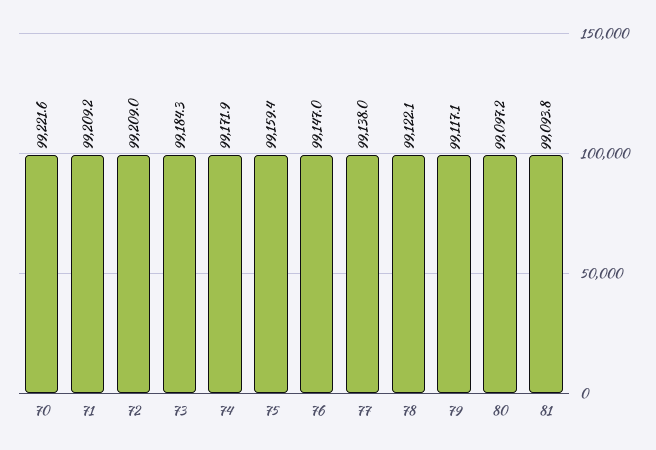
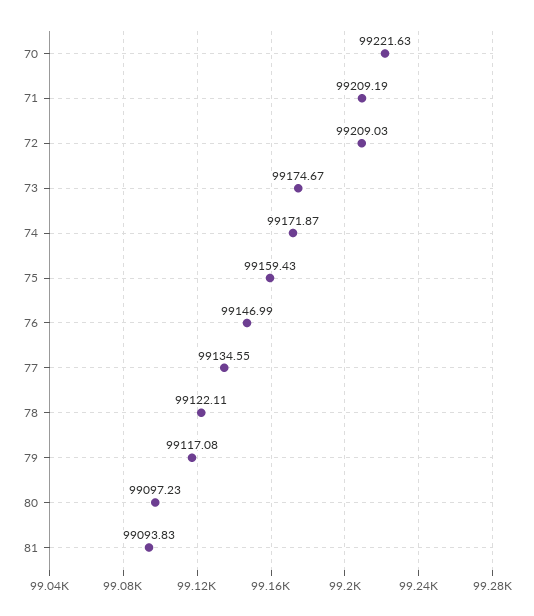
73: 99184.3 -> 99174.67
77: 99138 -> 99134.55

